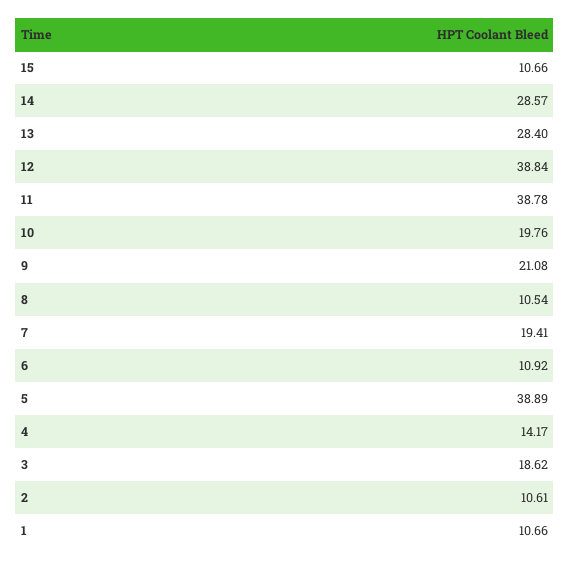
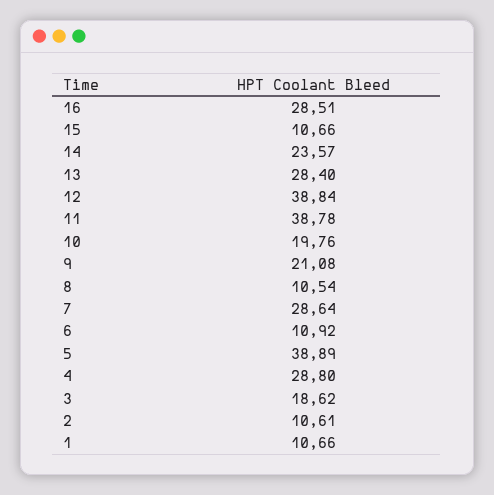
14: 28.57 -> 23.57
7: 19.41 -> 28.64
4: 14.17 -> 28.8
16: none -> 28.51

